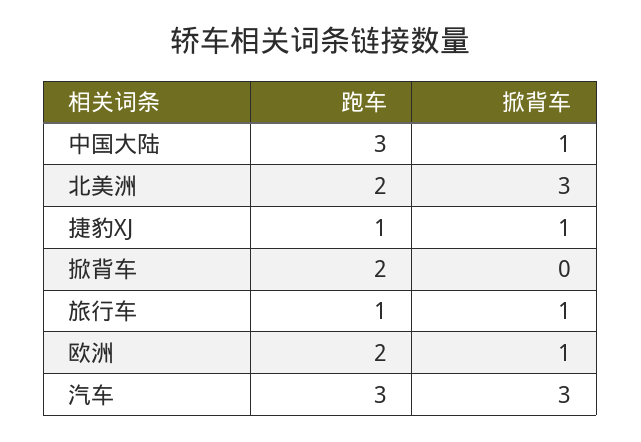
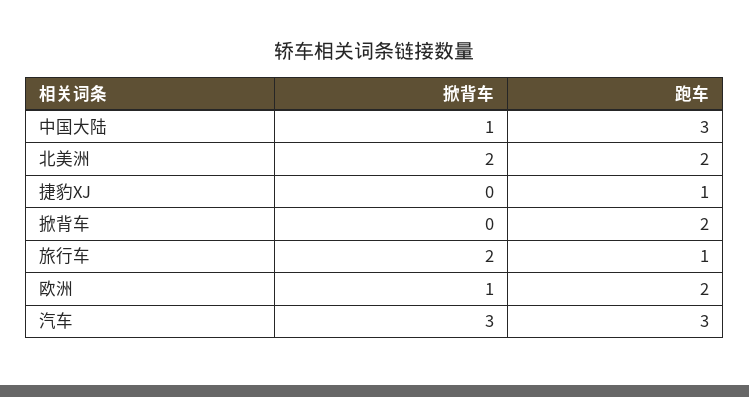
掀背车, 北美洲: 3 -> 2
掀背车, 捷豹XJ: 1 -> 0
掀背车, 旅行车: 1 -> 2

